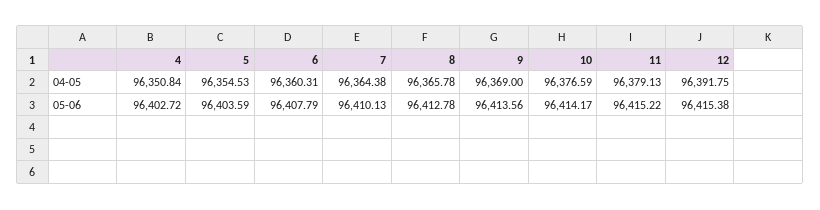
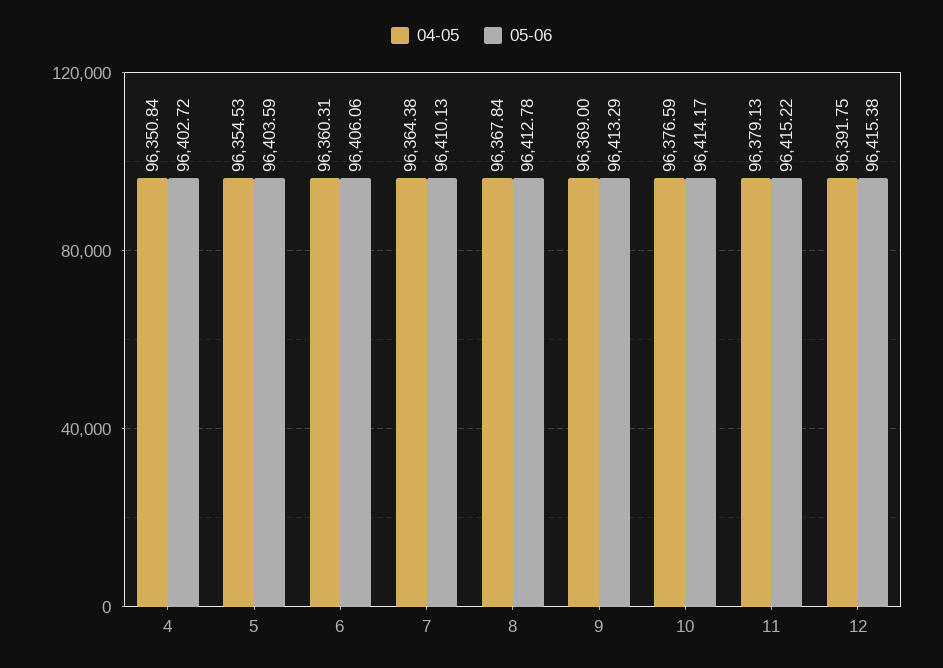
04-05, 8: 96365.78 -> 96367.84
05-06, 6: 96407.79 -> 96406.06
05-06, 9: 96413.56 -> 96413.29

